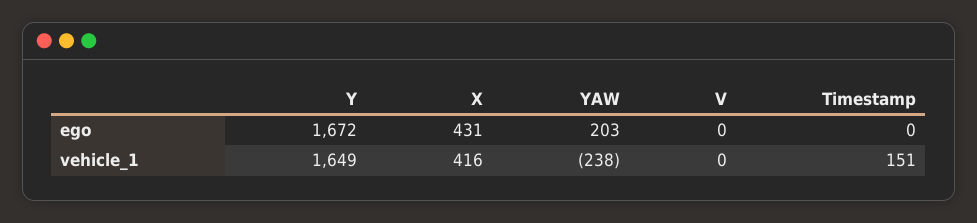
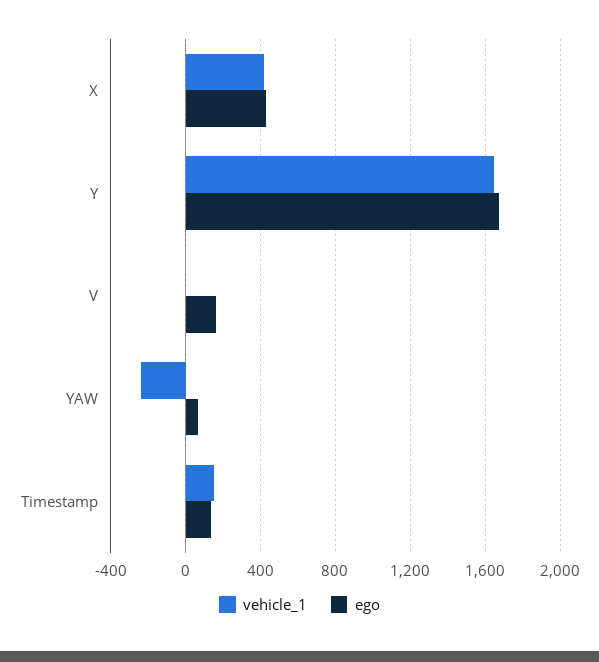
ego, YAW: 203 -> 50
ego, V: 0 -> 150
ego, Timestamp: 0 -> 150

